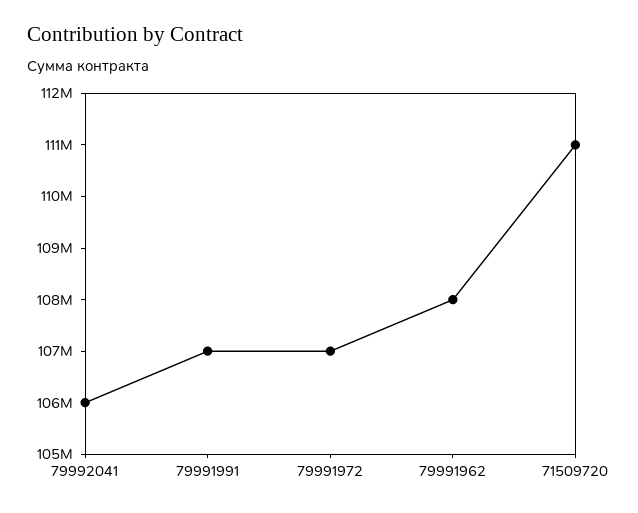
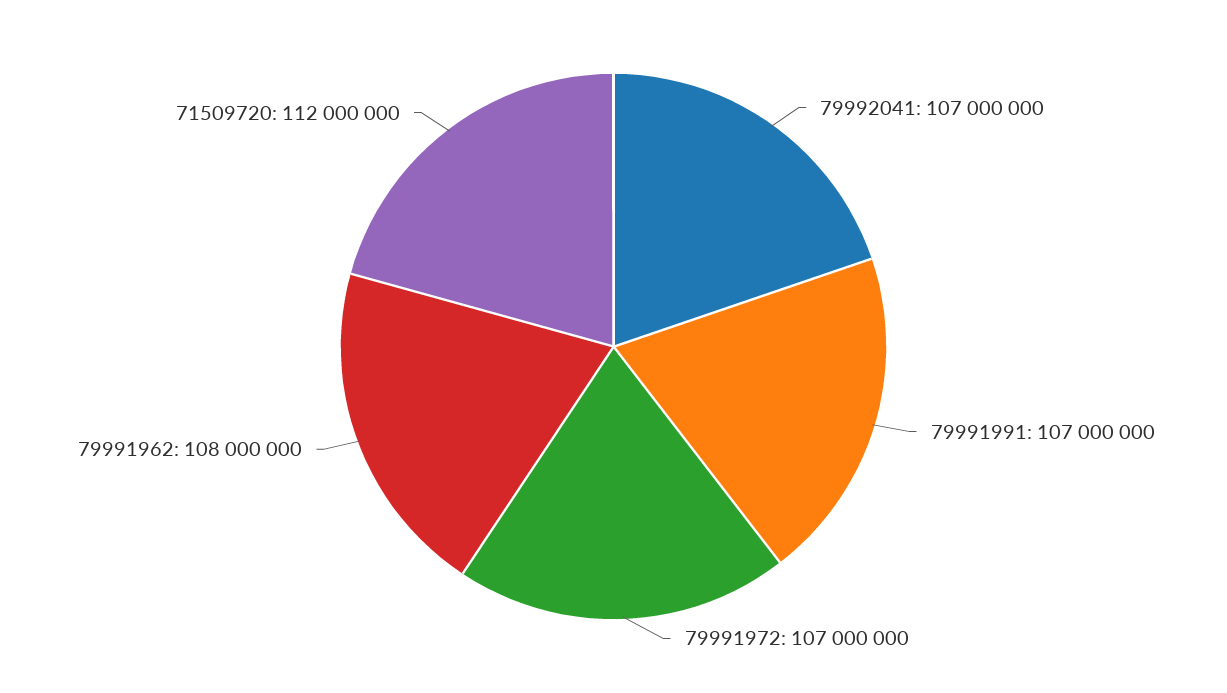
79992041: 106000000 -> 107000000
71509720: 111000000 -> 112000000

